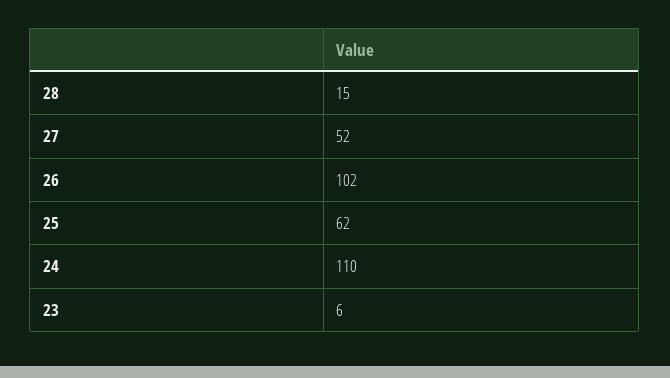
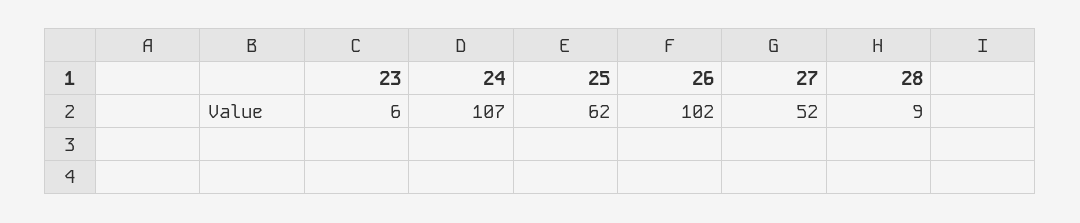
28: 15 -> 9
24: 110 -> 107

